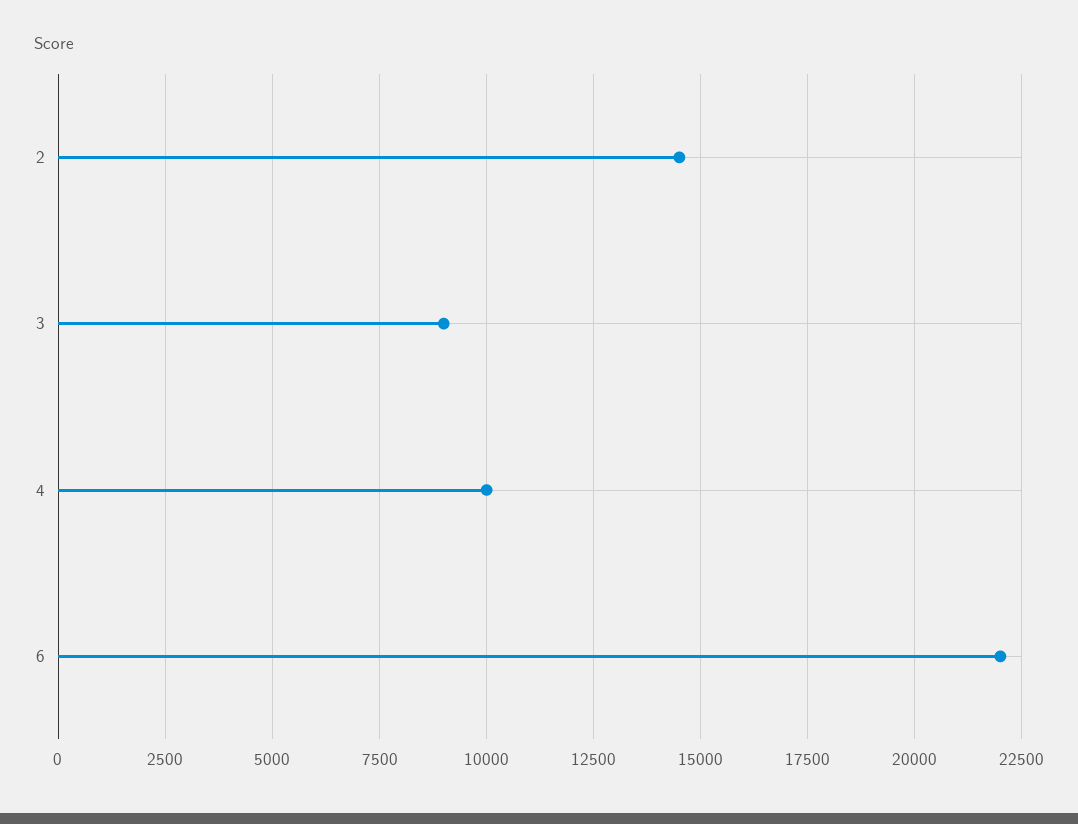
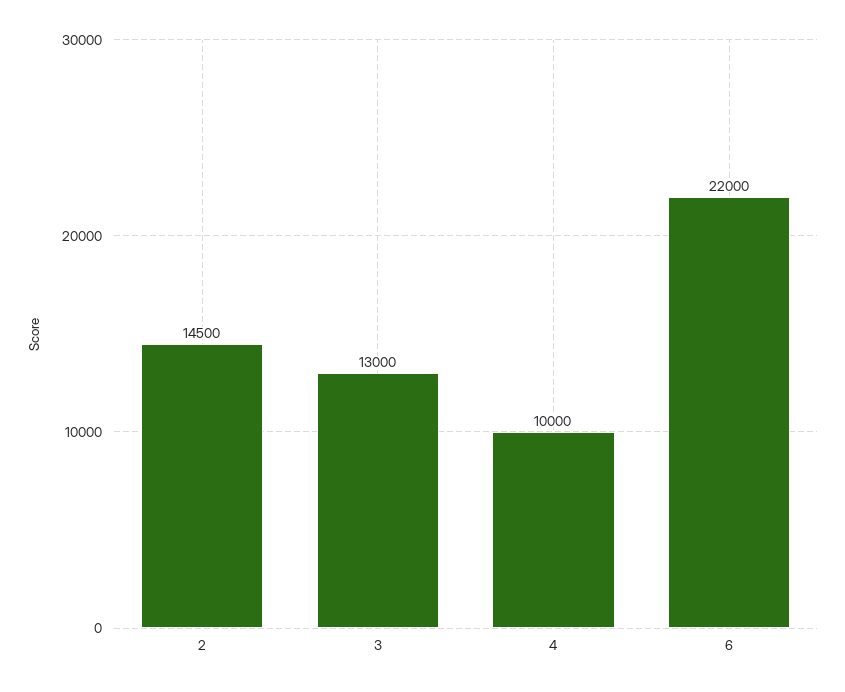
3: 9000 -> 13000

